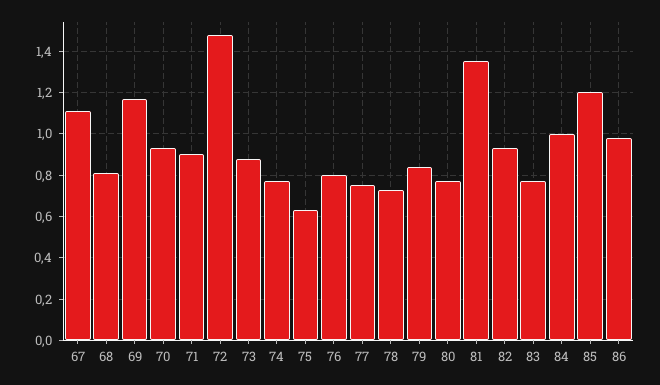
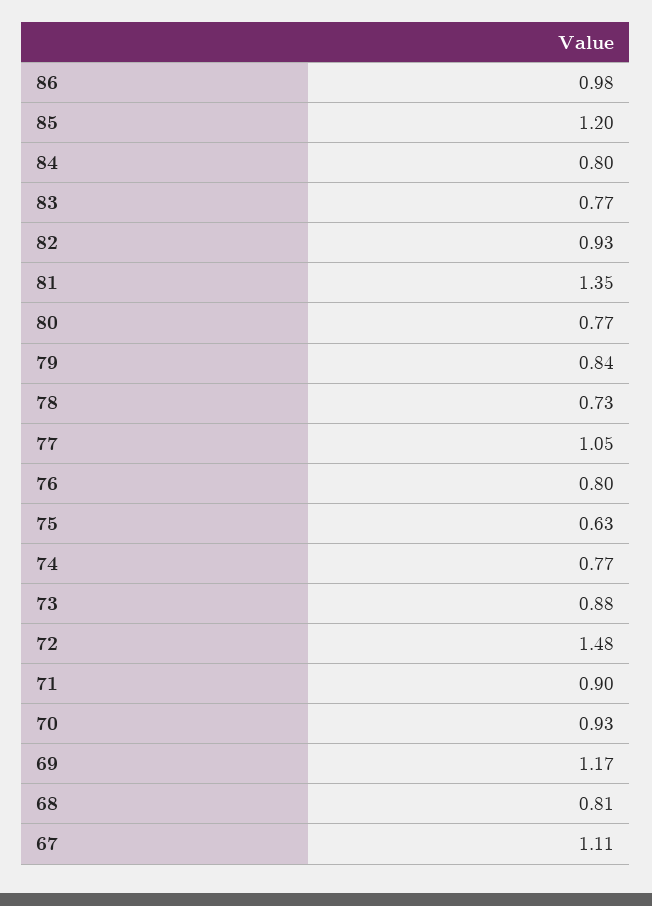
77: 0.75 -> 1.05
84: 1 -> 0.8

